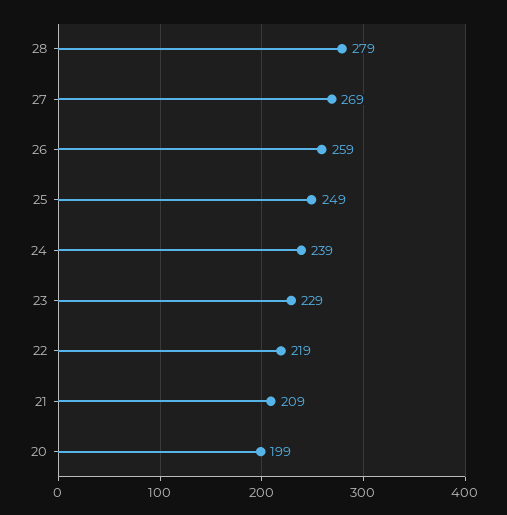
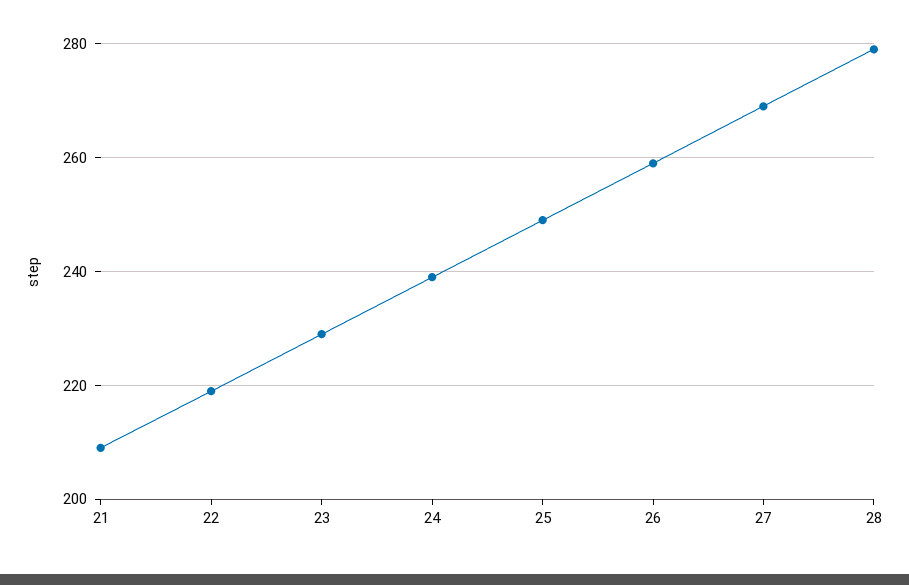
20: 199 -> none

